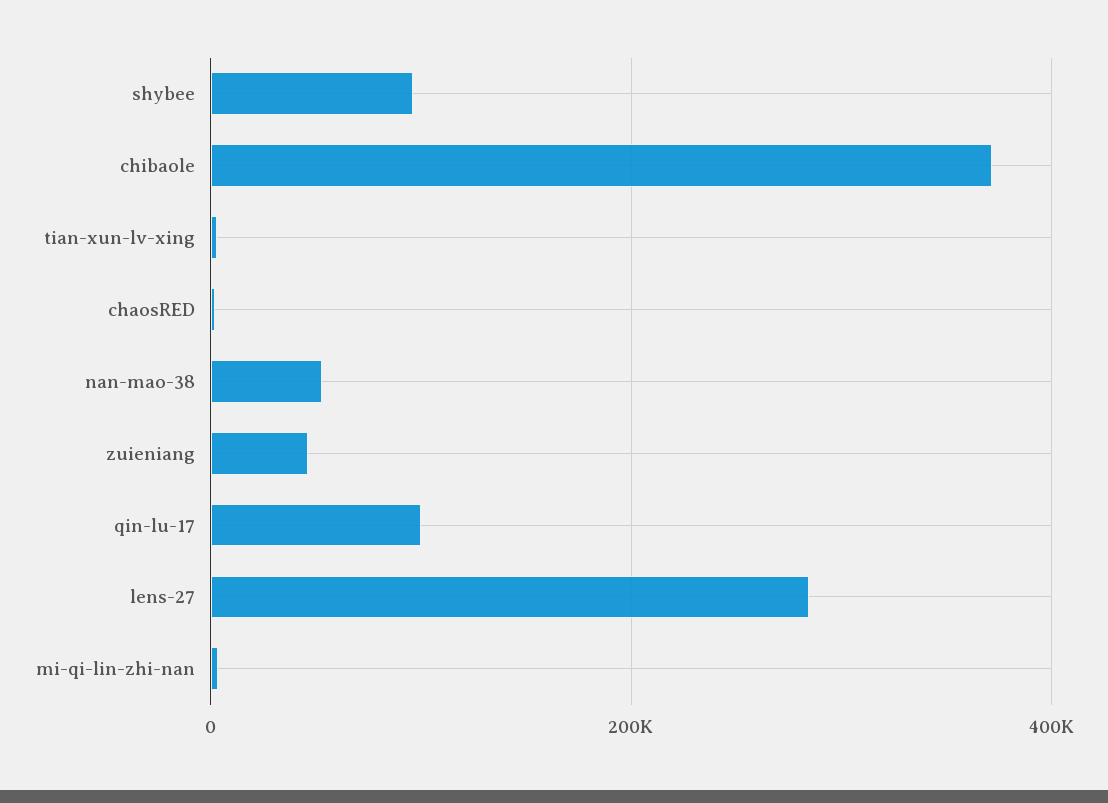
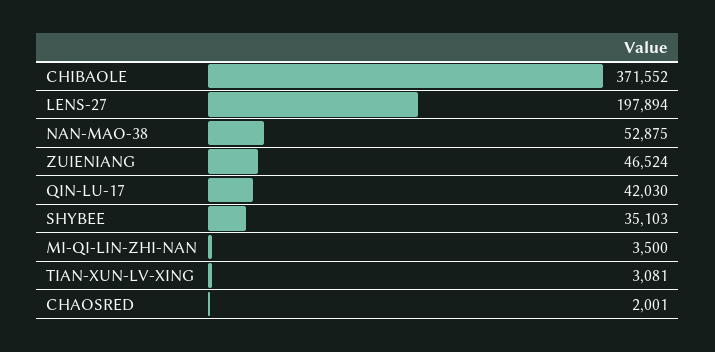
shybee: 100000 -> 35103
qin-lu-17: 100000 -> 42030
lens-27: 280000 -> 197894

